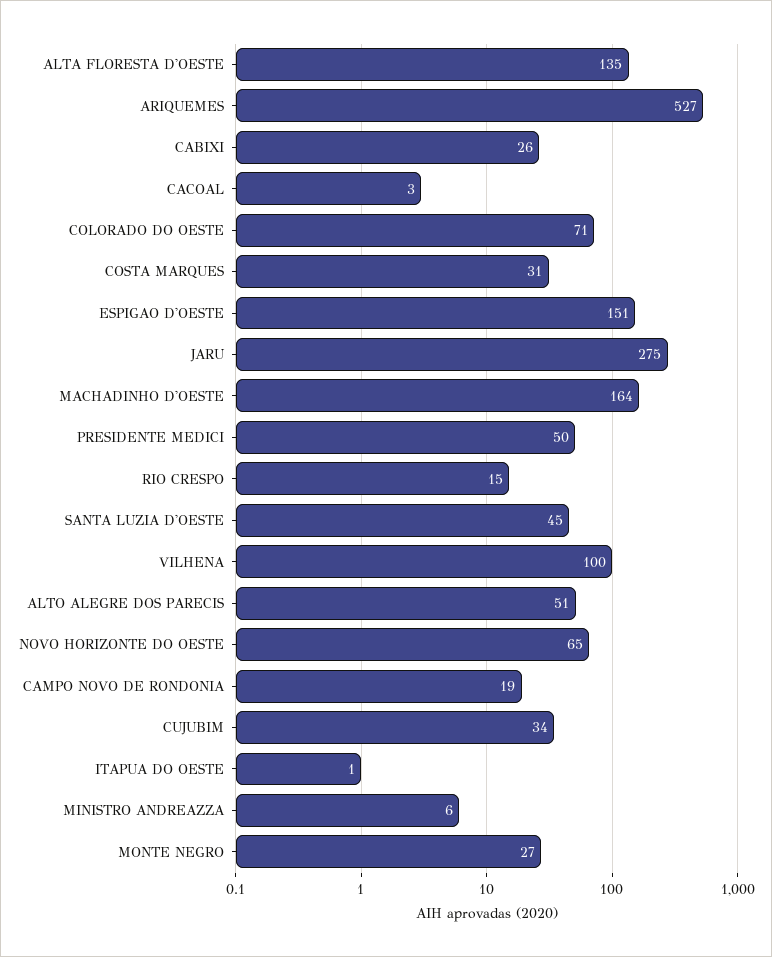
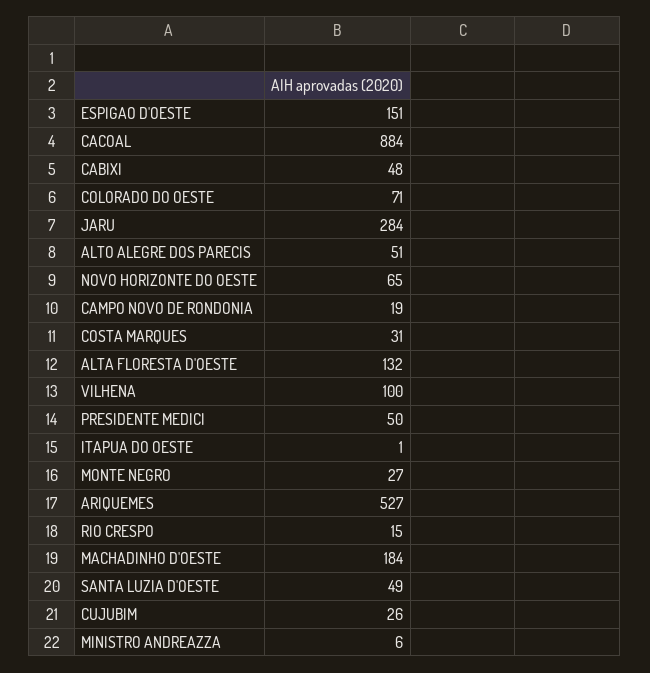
ALTA FLORESTA D'OESTE: 135 -> 132
CABIXI: 26 -> 48
CACOAL: 3 -> 884
JARU: 275 -> 284
MACHADINHO D'OESTE: 164 -> 184
SANTA LUZIA D'OESTE: 45 -> 49
CUJUBIM: 34 -> 26

